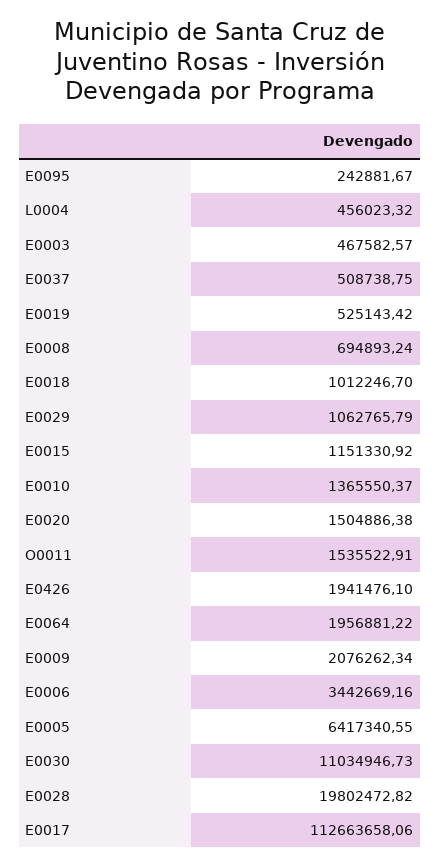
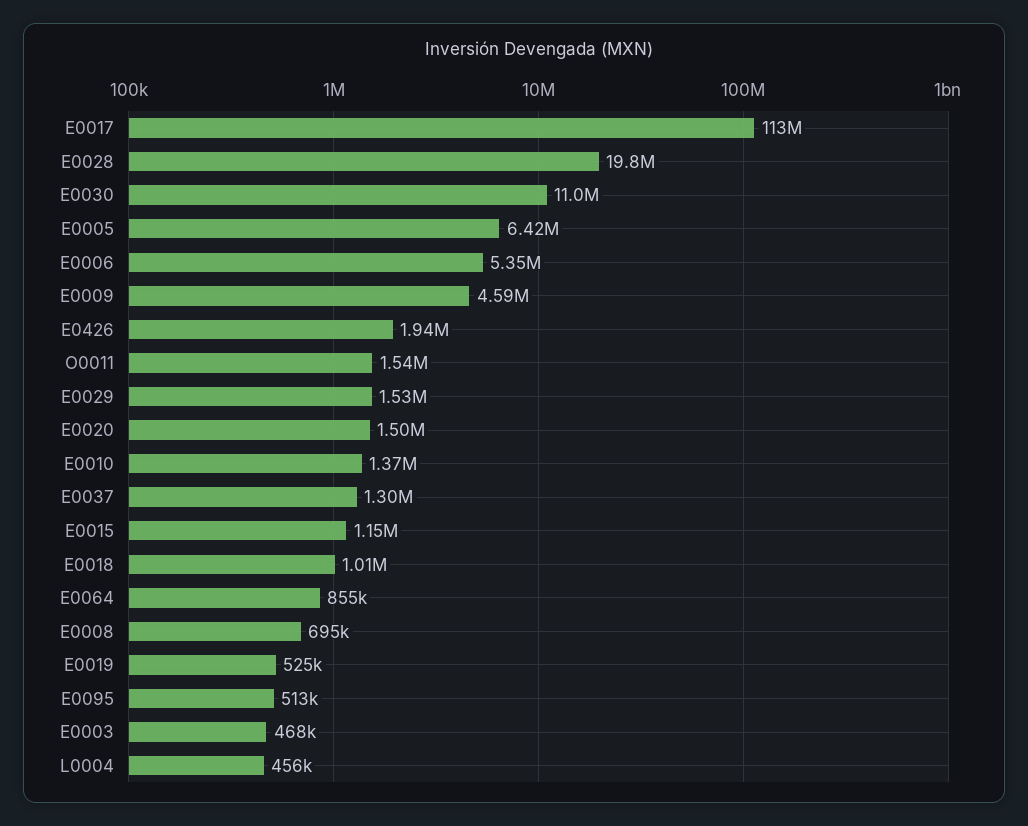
E0095: 242881.67 -> 513000
E0037: 508738.75 -> 1300000
E0029: 1062765.79 -> 1530000
E0064: 1956881.22 -> 855000
E0009: 2076262.34 -> 4590000
E0006: 3442669.16 -> 5350000

